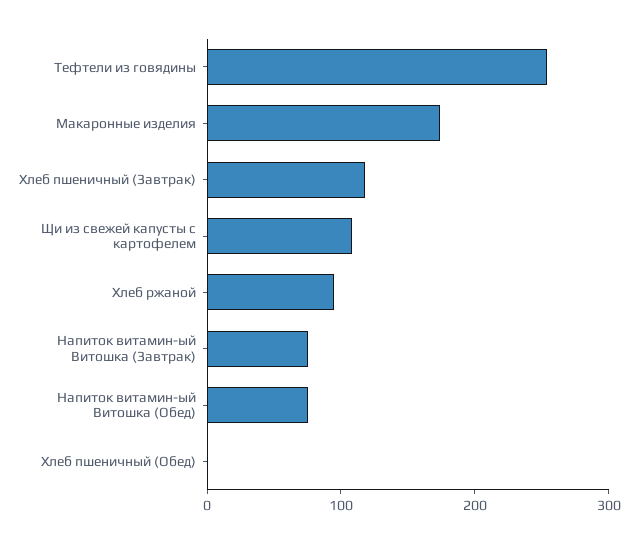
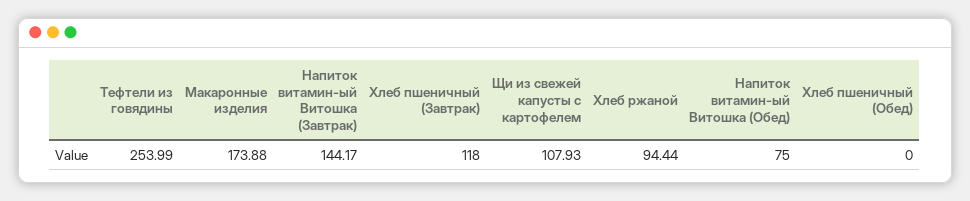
Напиток витамин-ый Витошка (Завтрак): 80 -> 144.17

